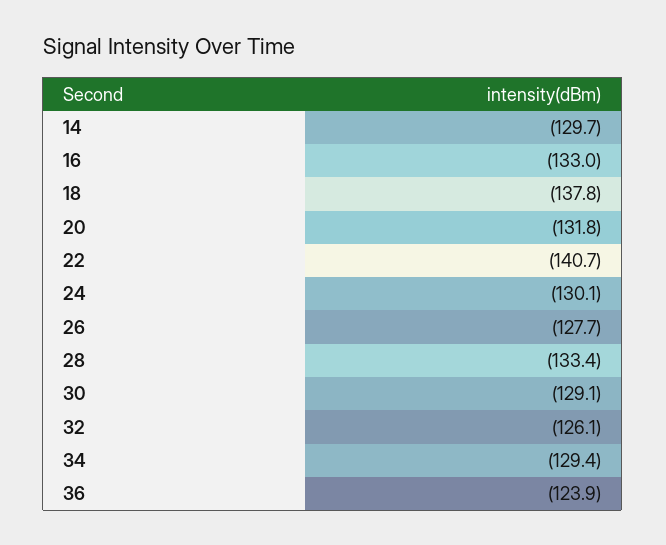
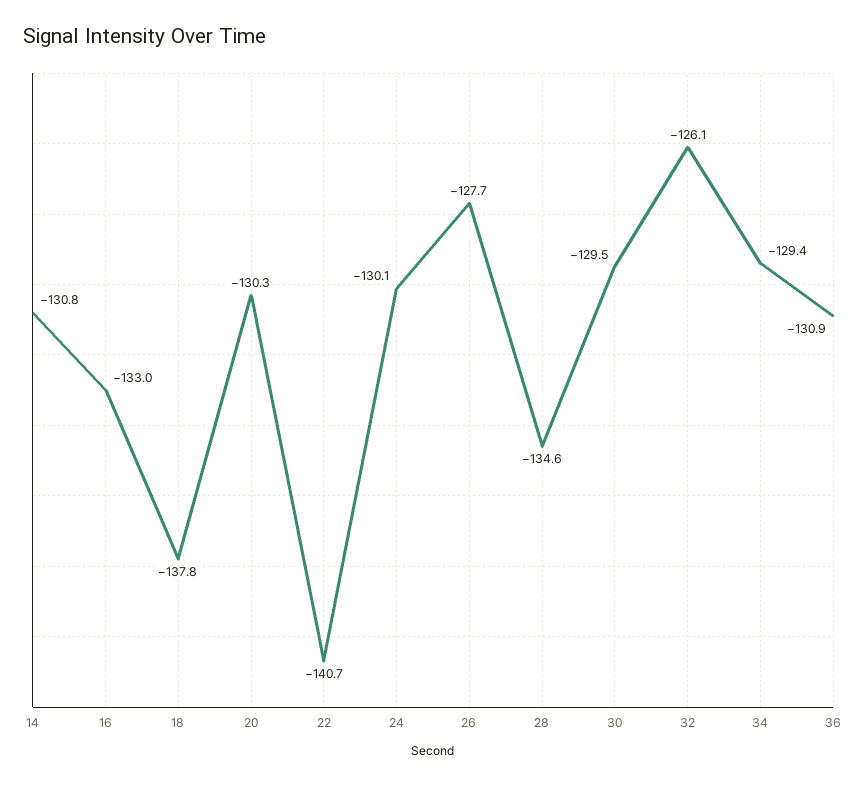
14: -129.7 -> -130.8
20: -131.8 -> -130.3
28: -133.4 -> -134.6
30: -129.1 -> -129.5
36: -123.9 -> -130.9

